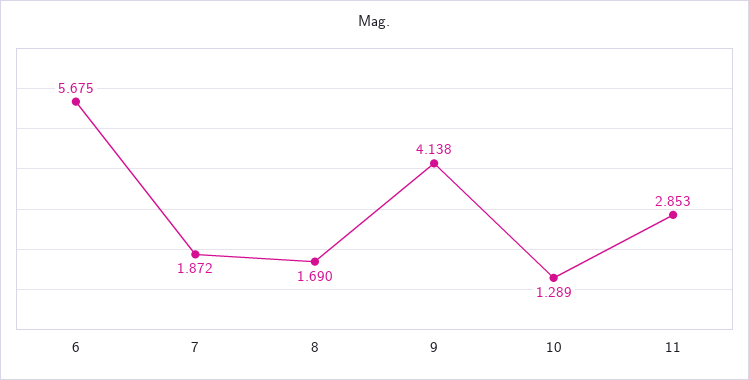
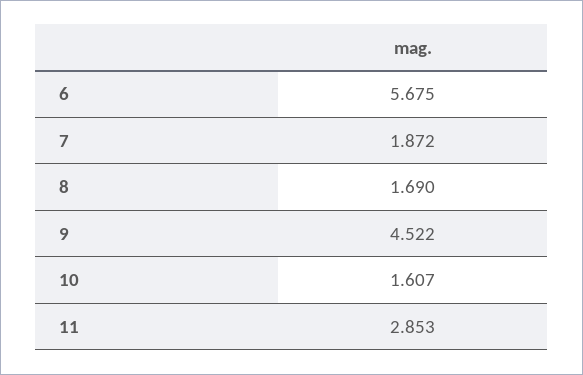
9: 4.138 -> 4.522
10: 1.289 -> 1.607

